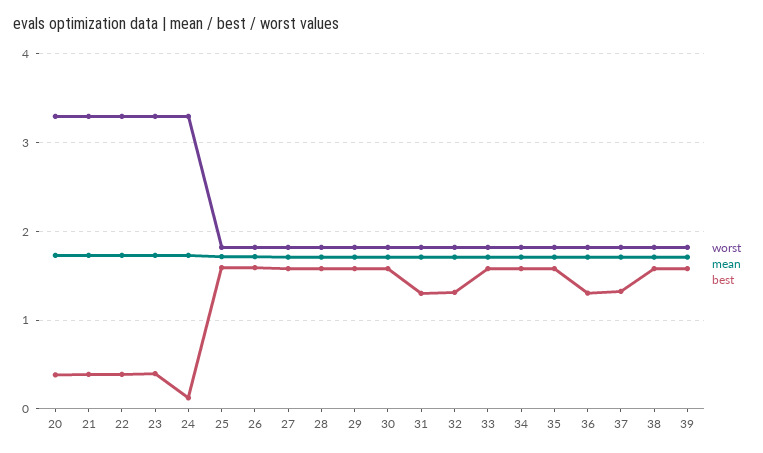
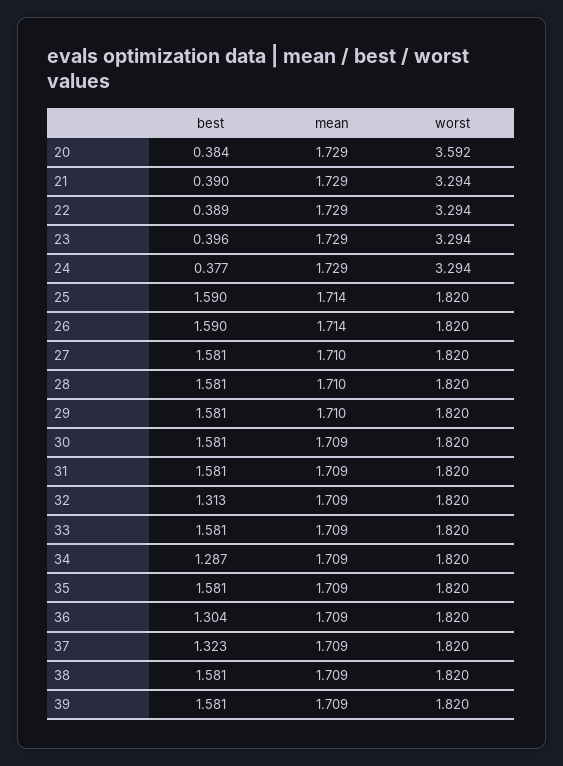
worst, 20: 3.3 -> 3.592
best, 24: 0.1 -> 0.377
best, 31: 1.3 -> 1.581
best, 34: 1.6 -> 1.287

